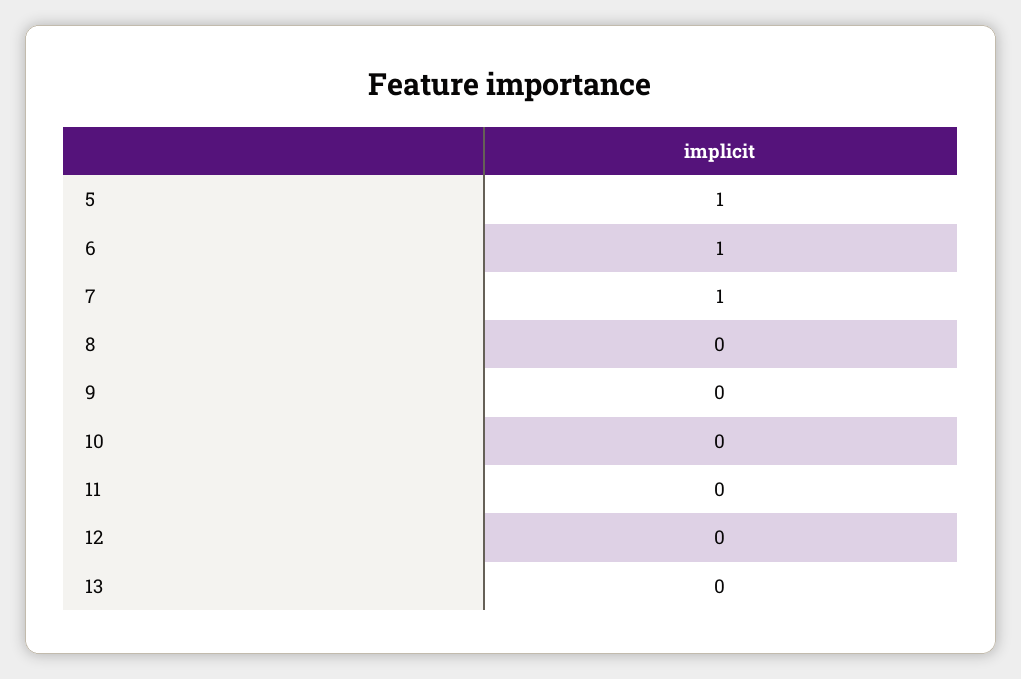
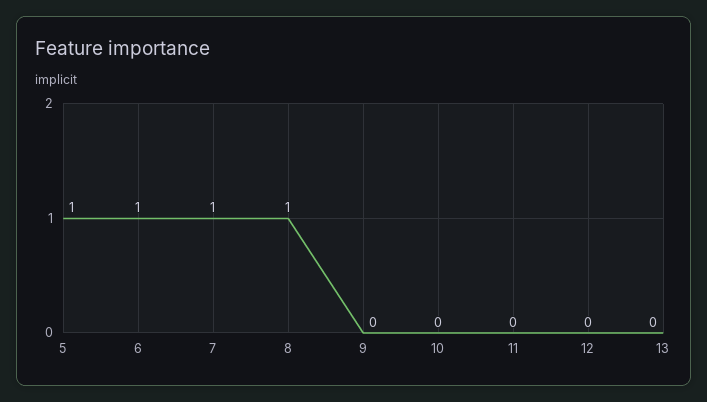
8: 0 -> 1

